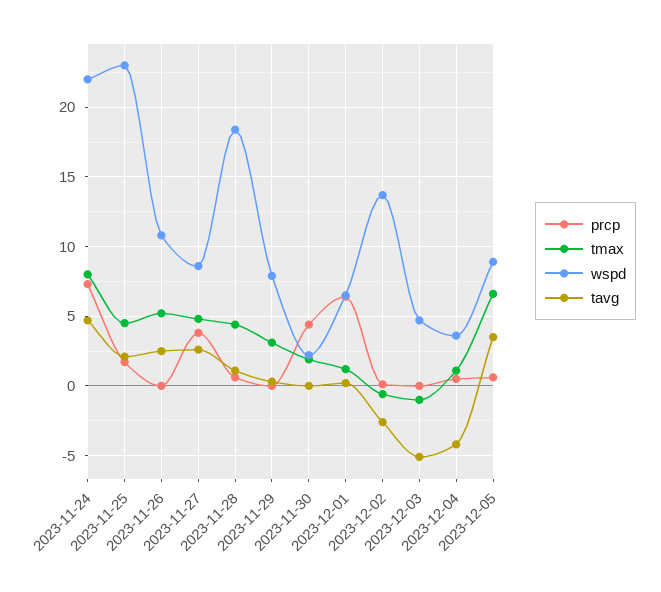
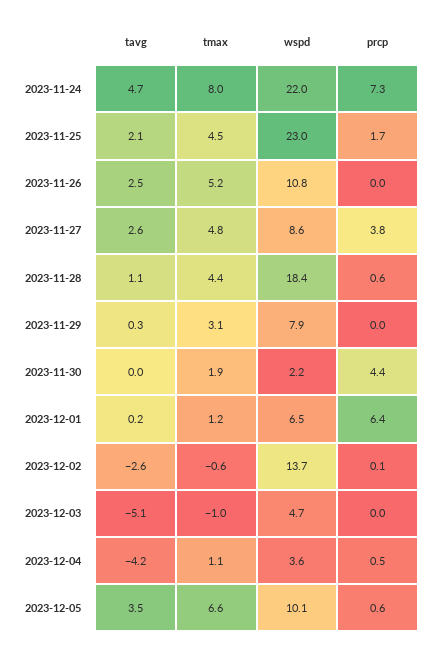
wspd, 2023-12-05: 9 -> 10.1

